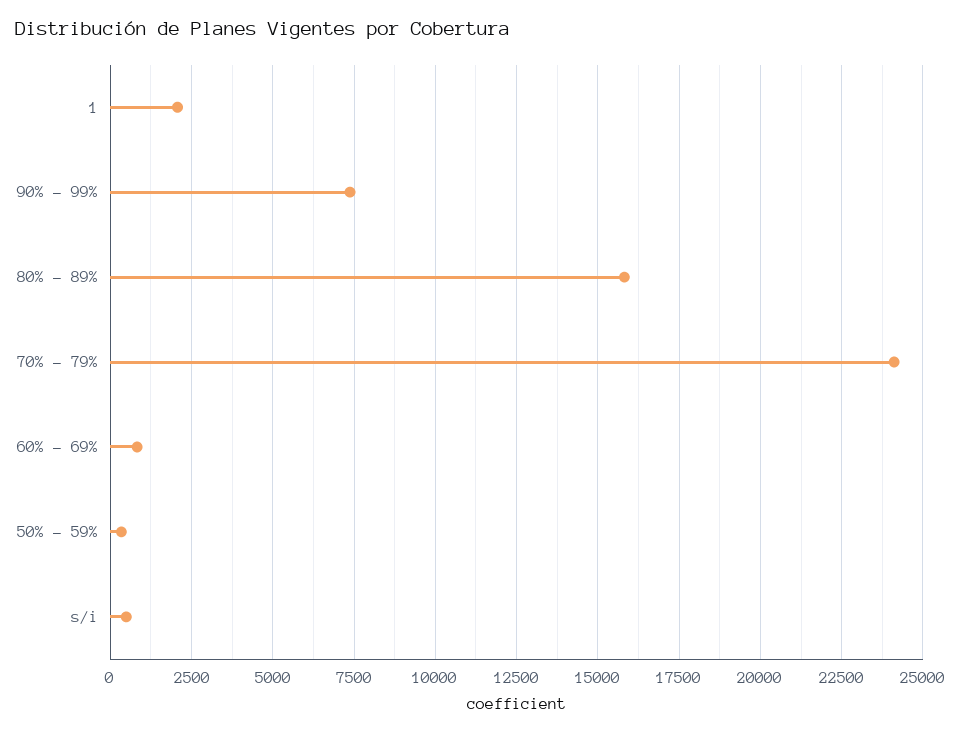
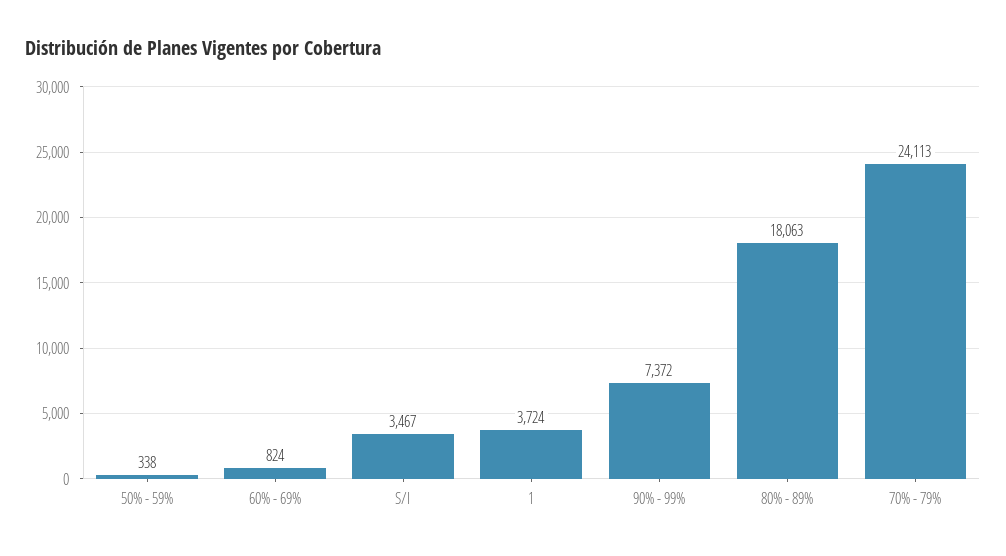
1: 2000 -> 3724
80% - 89%: 15750 -> 18063
s/i: 500 -> 3467

